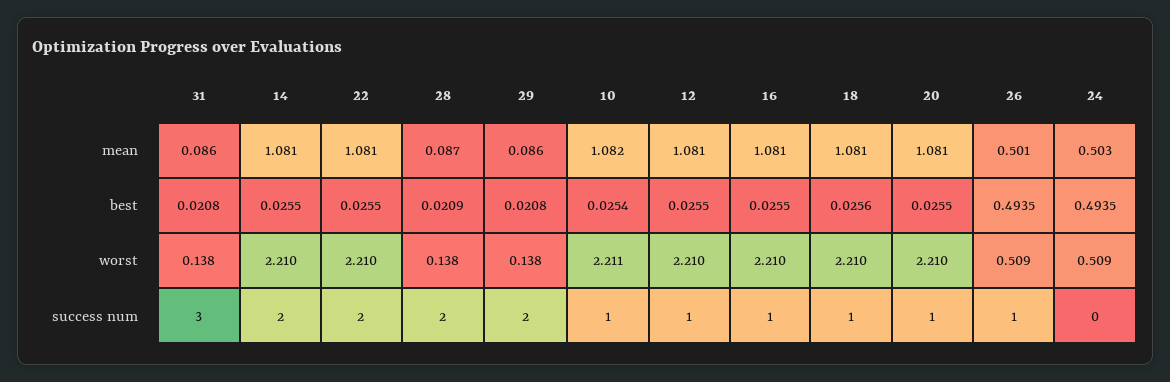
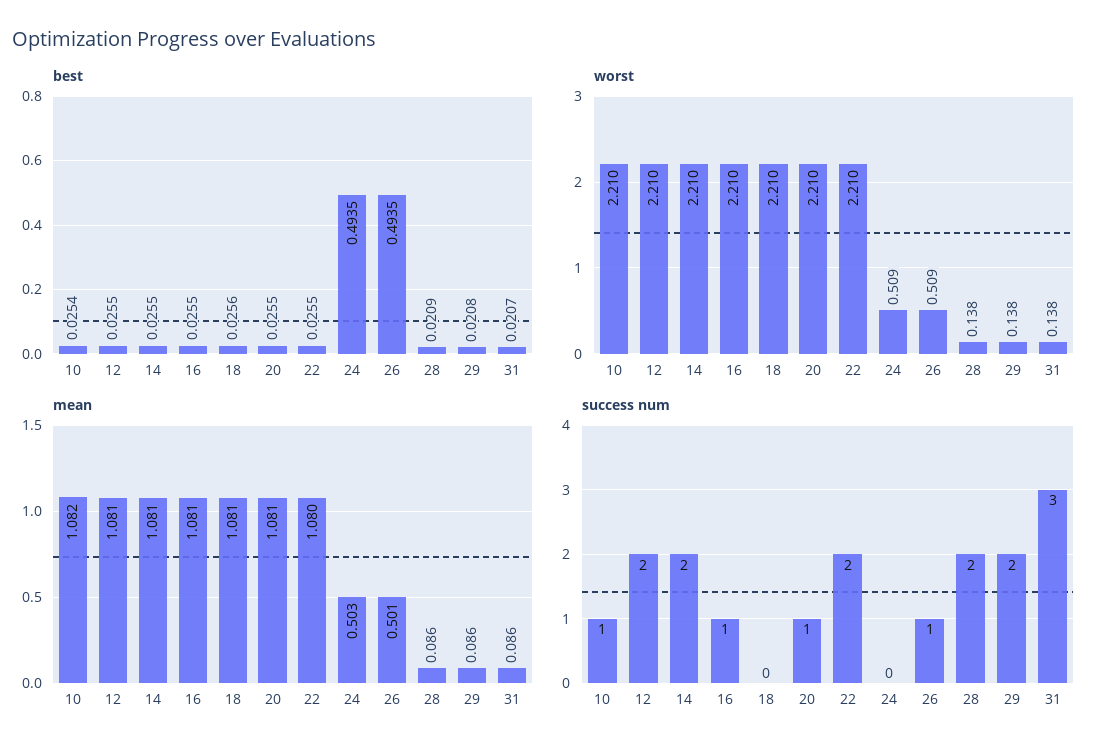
mean, 22: 1.081 -> 1.08
mean, 28: 0.087 -> 0.086
best, 31: 0.0208 -> 0.0207
worst, 10: 2.211 -> 2.21
success num, 12: 1 -> 2
success num, 18: 1 -> 0

